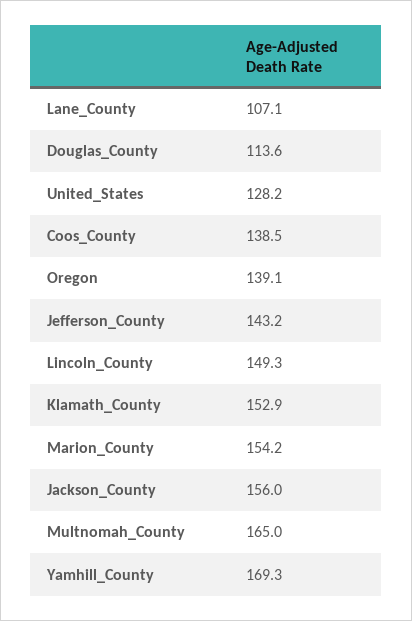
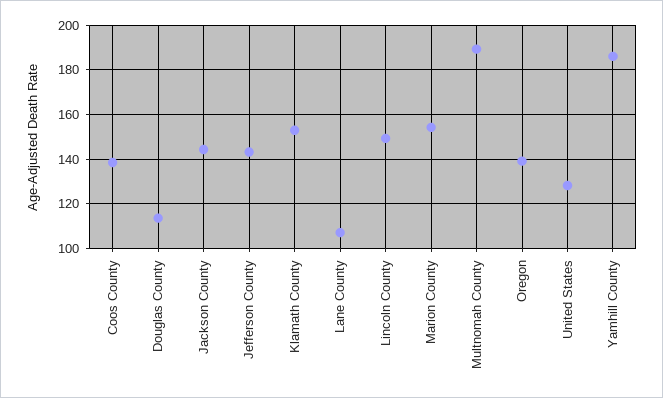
Jackson_County: 156 -> 145
Multnomah_County: 165 -> 190
Yamhill_County: 169.3 -> 185

